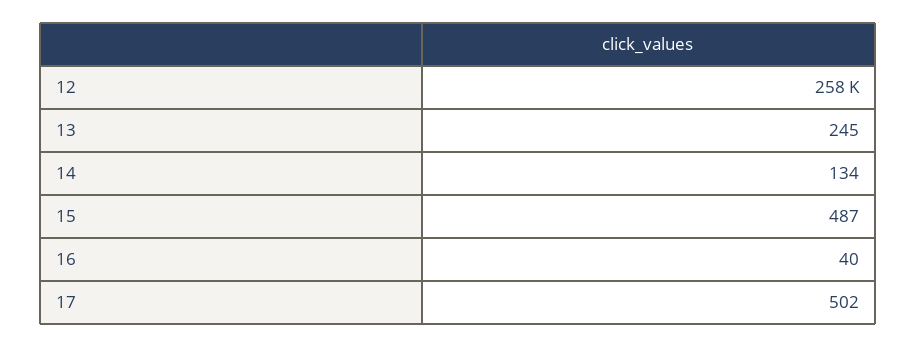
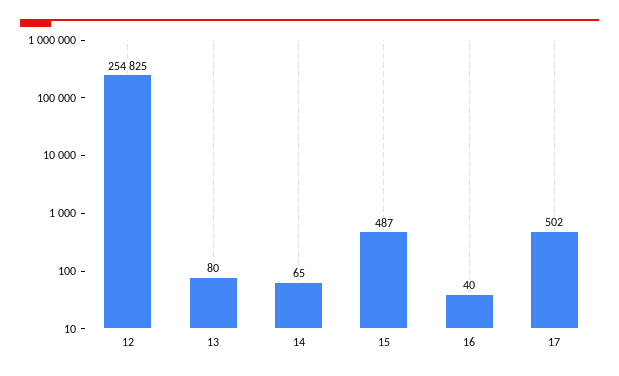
12: 258000 -> 254825
13: 245 -> 80
14: 134 -> 65

